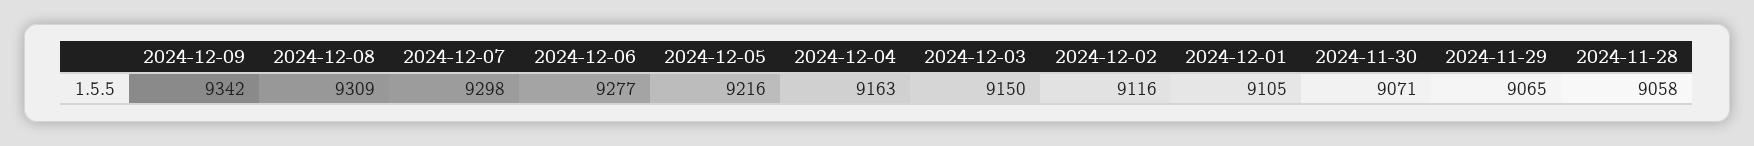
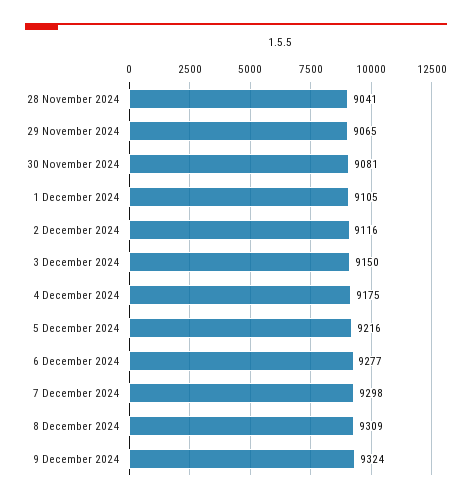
2024-12-09: 9342 -> 9324
2024-12-04: 9163 -> 9175
2024-11-30: 9071 -> 9081
2024-11-28: 9058 -> 9041

